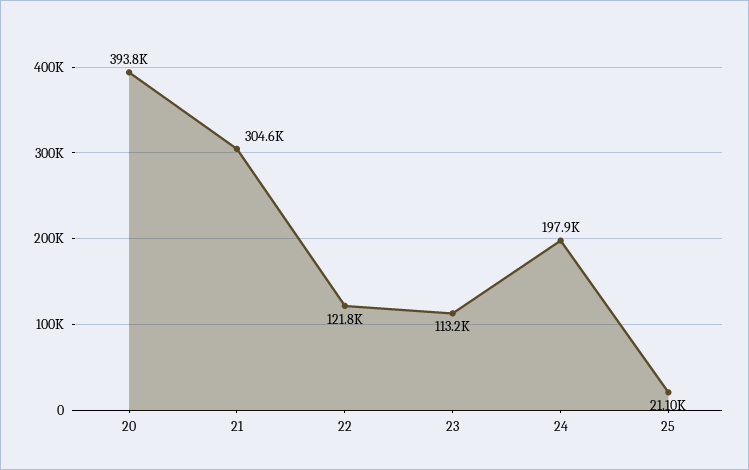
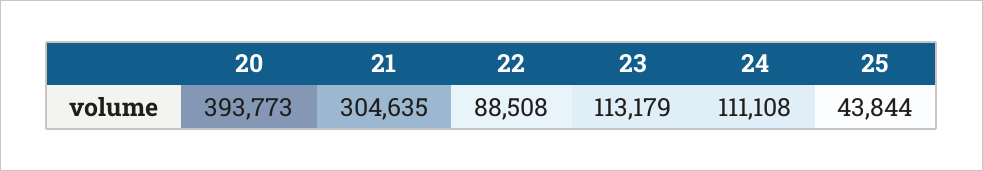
22: 121800 -> 88508
24: 197900 -> 111108
25: 21100 -> 43844

